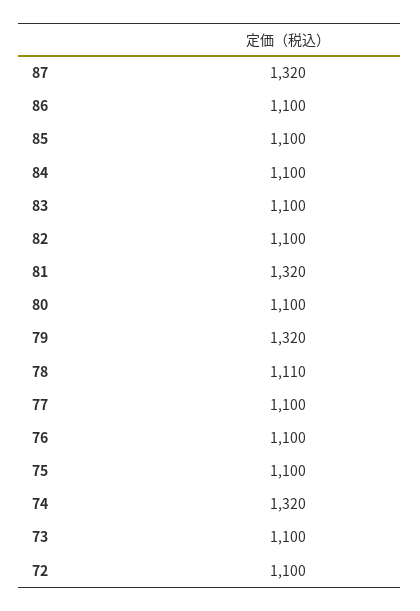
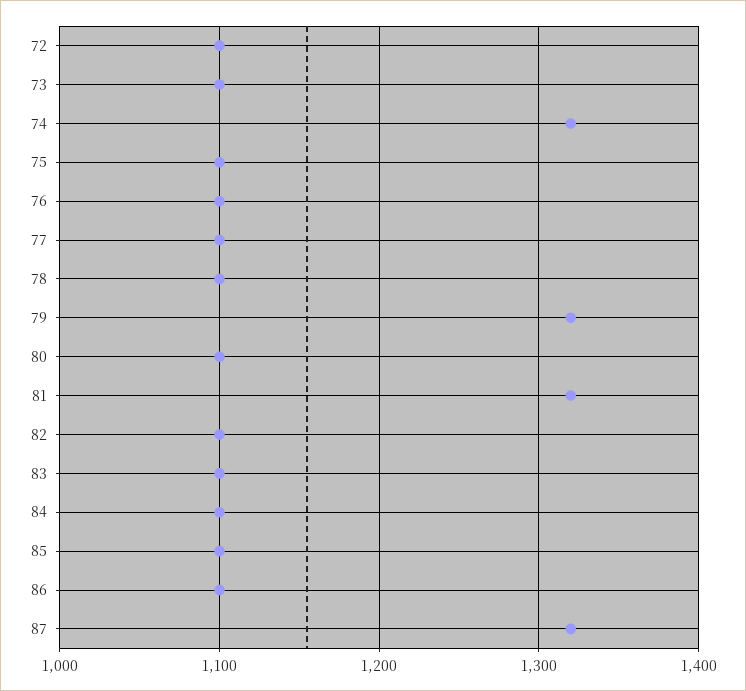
78: 1110 -> 1100

